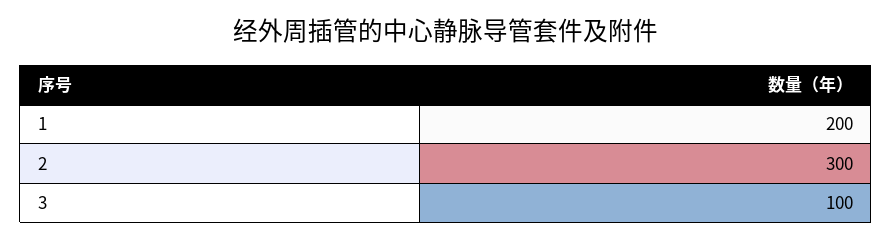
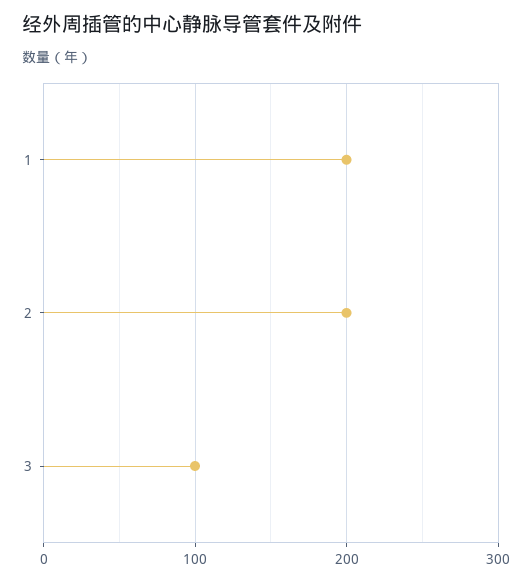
2: 300 -> 200

